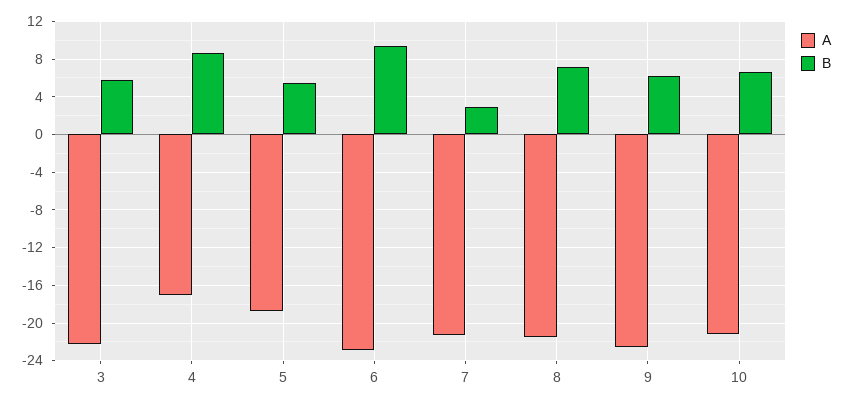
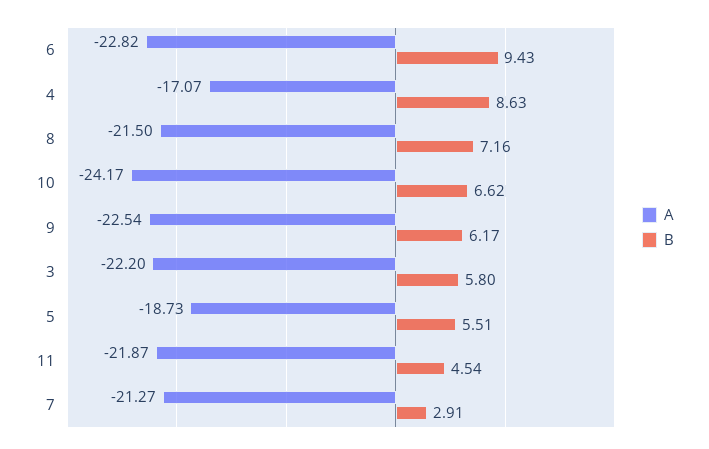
A, 10: -21 -> -24.17
A, 11: none -> -21.87
B, 11: none -> 4.54

